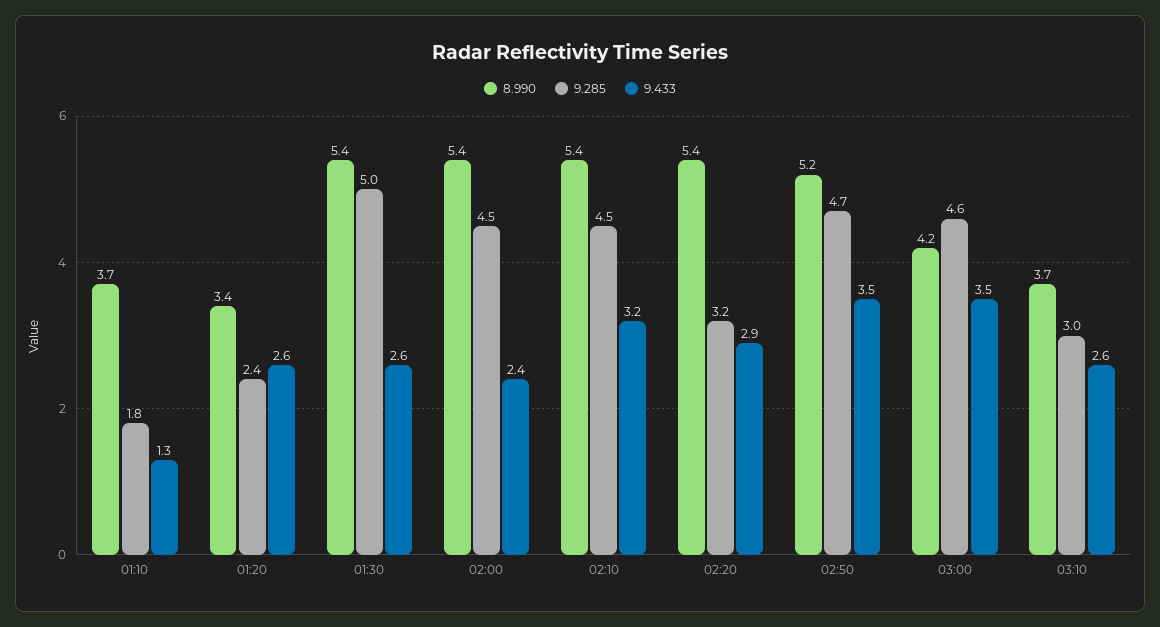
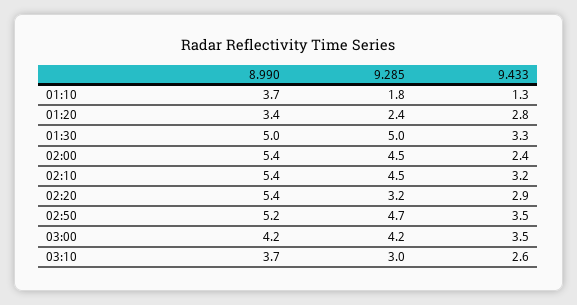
9.433, 01:20: 2.6 -> 2.8
8.990, 01:30: 5.4 -> 5
9.433, 01:30: 2.6 -> 3.3
9.285, 03:00: 4.6 -> 4.2

